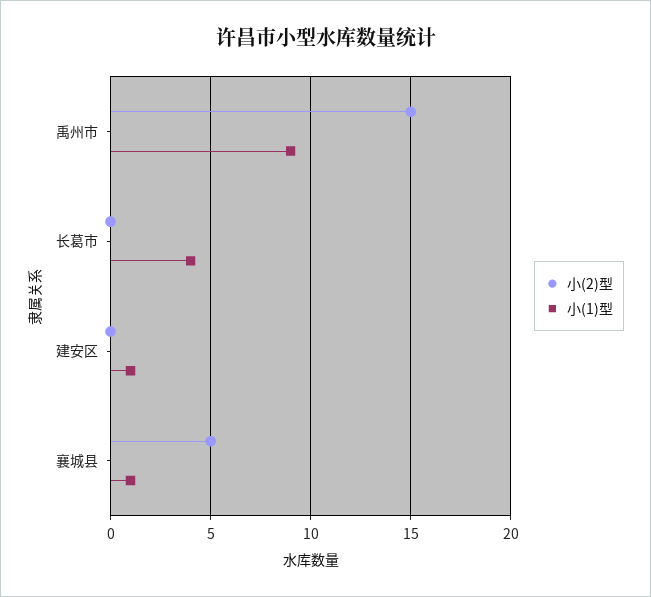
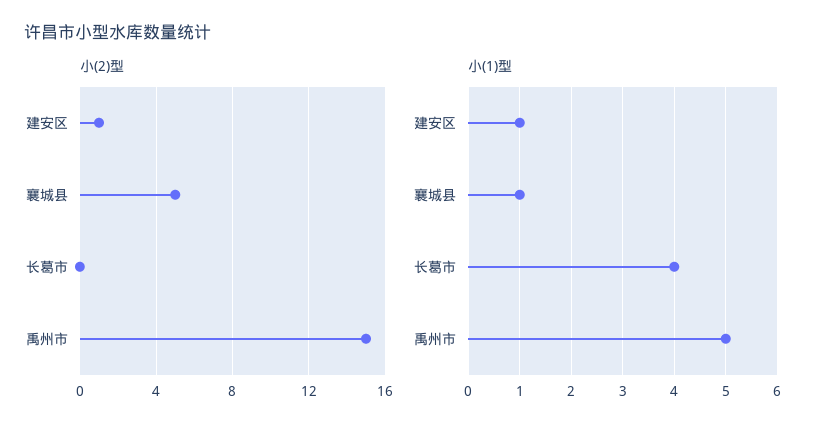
小(1)型, 禹州市: 9 -> 5
小(2)型, 建安区: 0 -> 1

